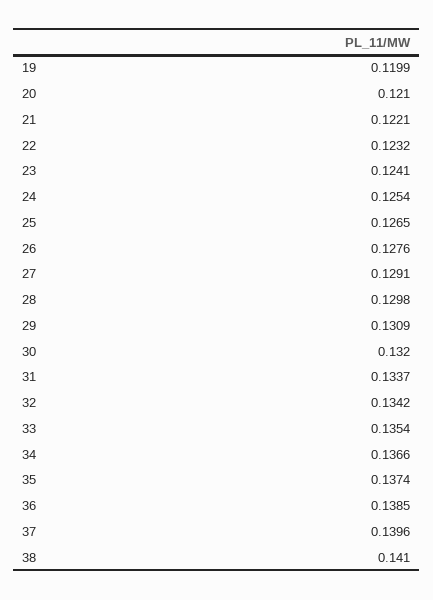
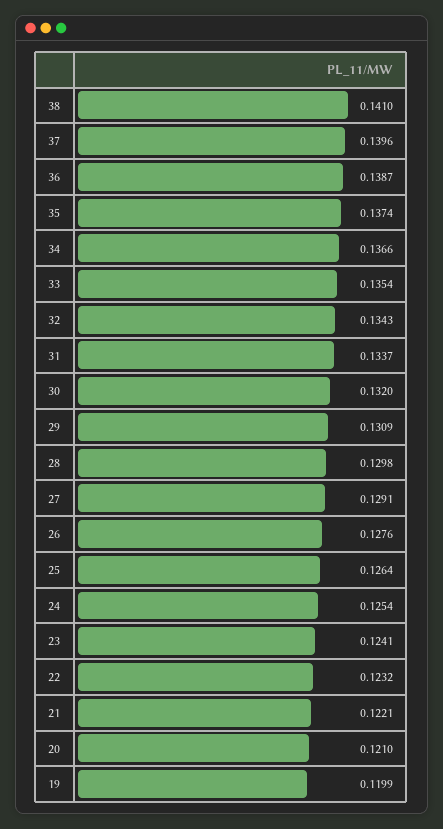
25: 0.1265 -> 0.1264
32: 0.1342 -> 0.1343
36: 0.1385 -> 0.1387

